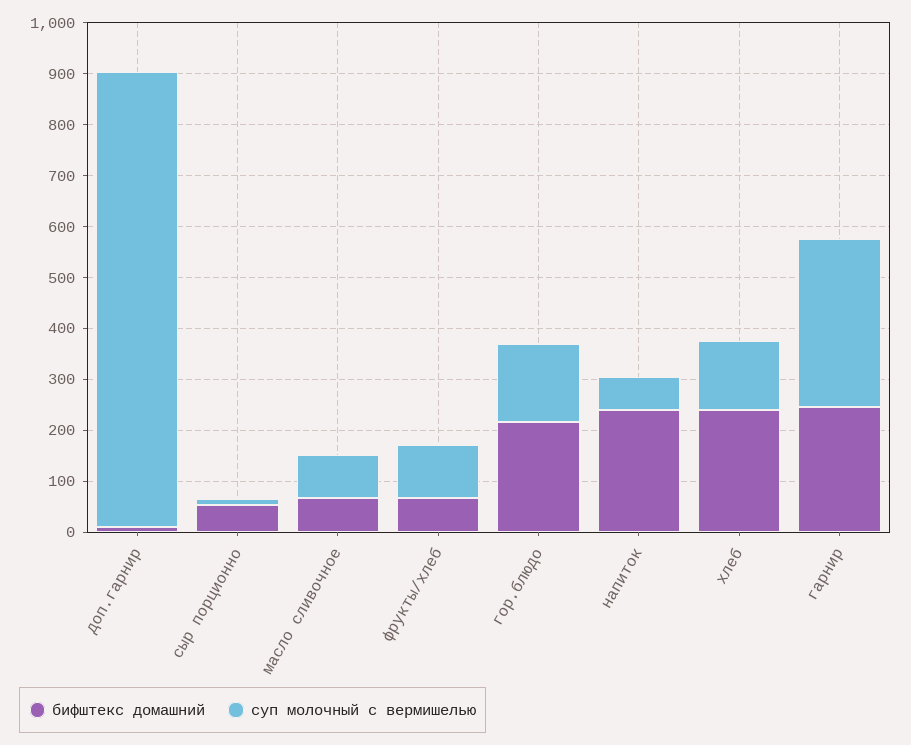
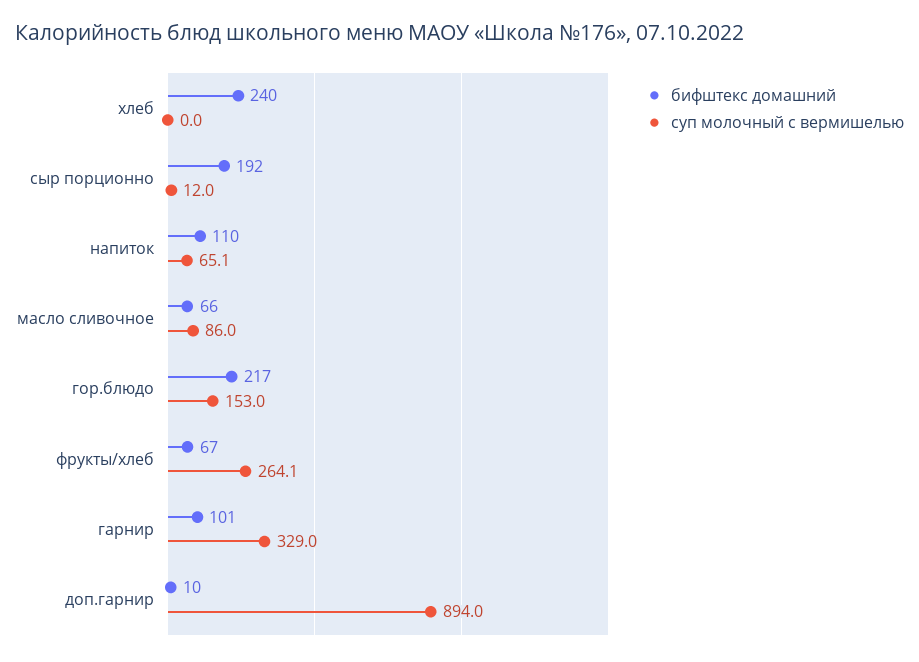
бифштекс домашний, сыр порционно: 60 -> 192
суп молочный с вермишелью, фрукты/хлеб: 100 -> 264.1
бифштекс домашний, напиток: 240 -> 110
суп молочный с вермишелью, хлеб: 140 -> 0
бифштекс домашний, гарнир: 240 -> 101

